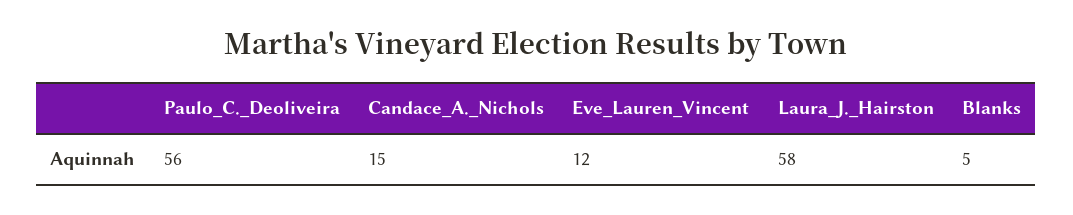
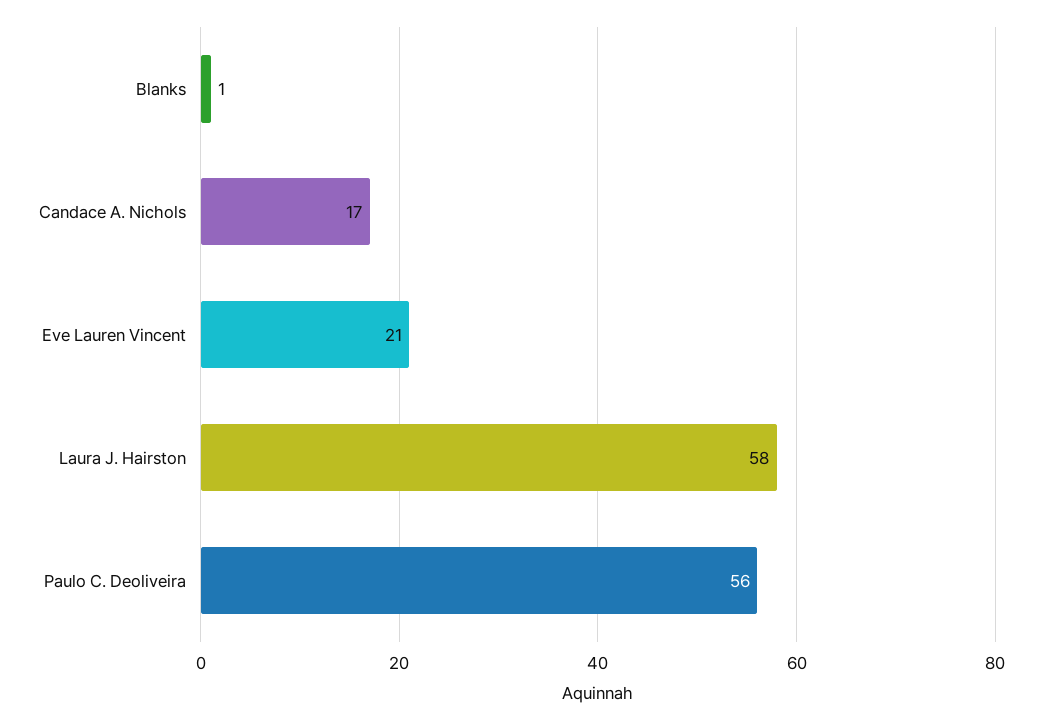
Candace_A._Nichols: 15 -> 17
Eve_Lauren_Vincent: 12 -> 21
Blanks: 5 -> 1

